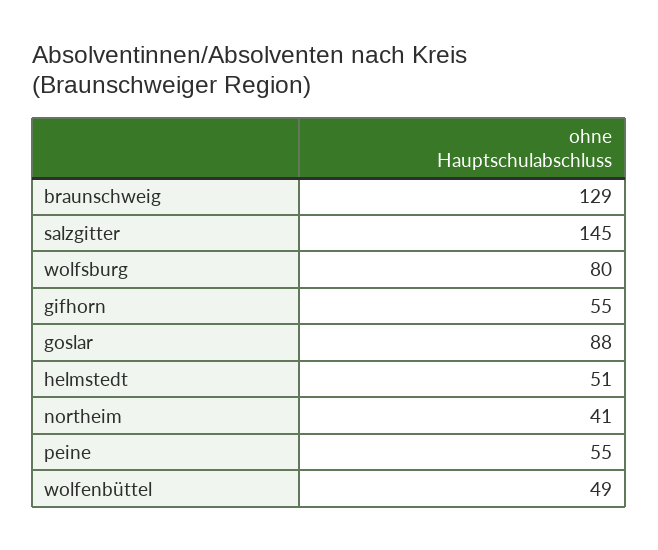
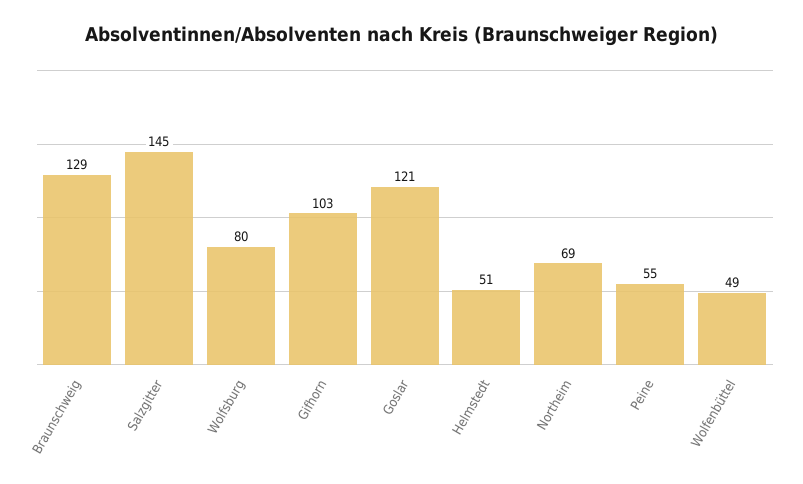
gifhorn: 55 -> 103
goslar: 88 -> 121
northeim: 41 -> 69

